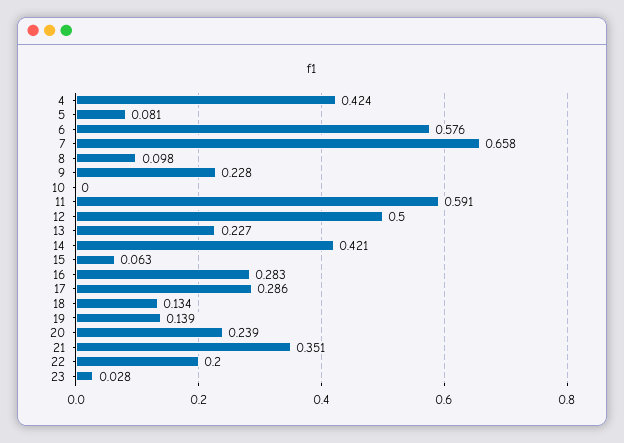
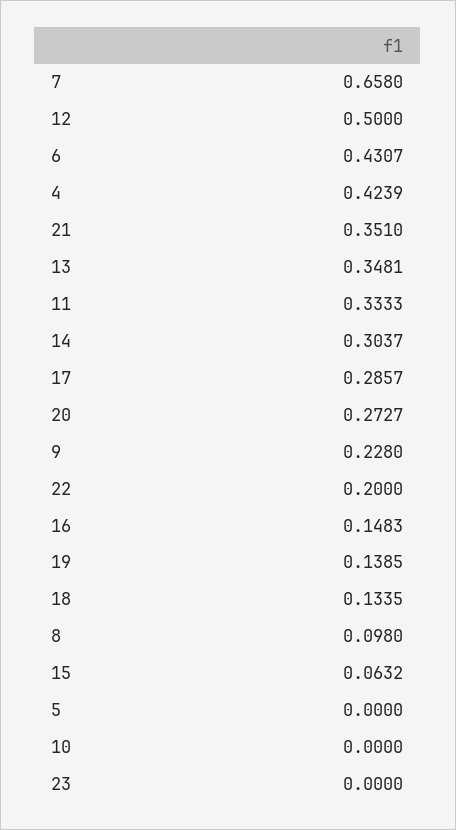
5: 0.081 -> 0
6: 0.576 -> 0.4307
11: 0.591 -> 0.3333
13: 0.227 -> 0.3481
14: 0.421 -> 0.3037
16: 0.283 -> 0.1483
20: 0.239 -> 0.2727
23: 0.028 -> 0

